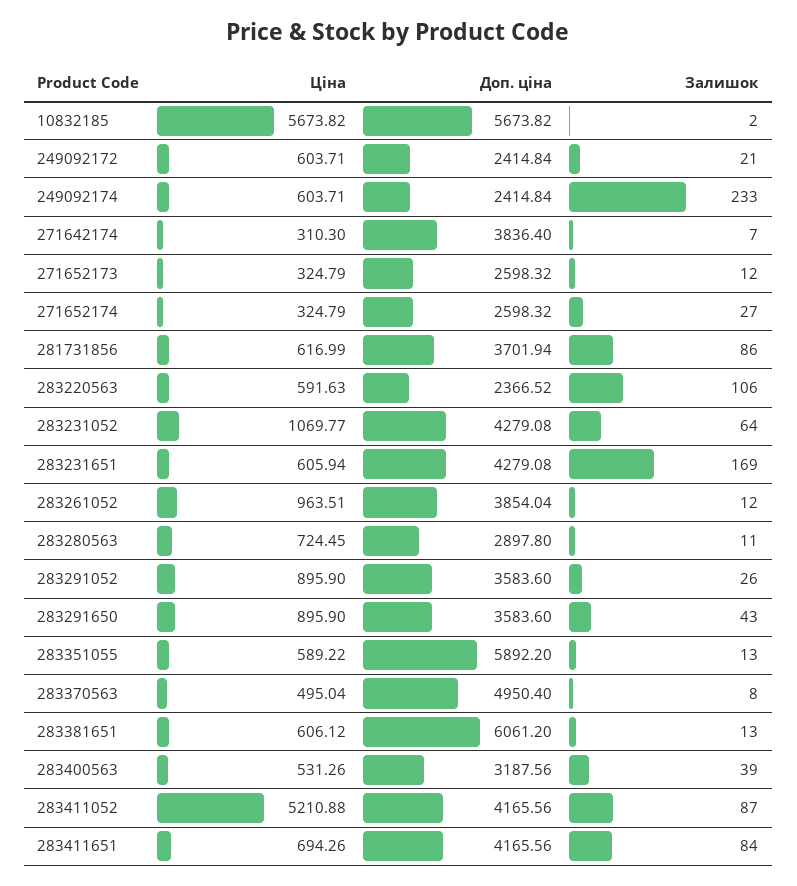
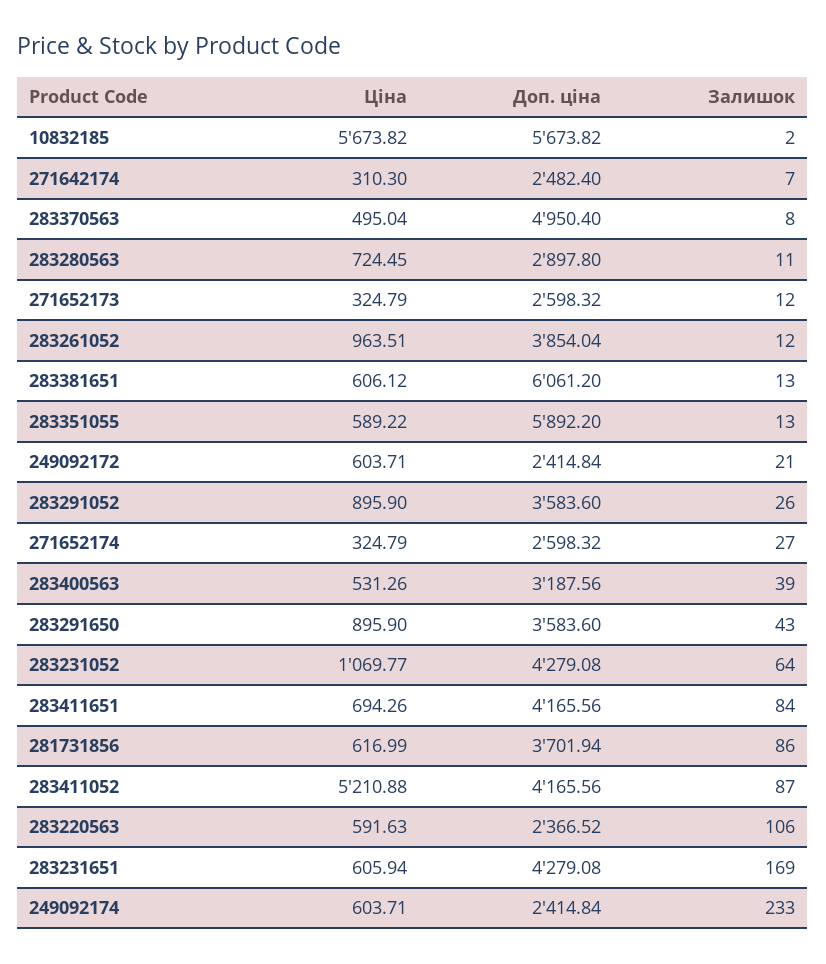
Доп. ціна, 271642174: 3836.4 -> 2482.4

